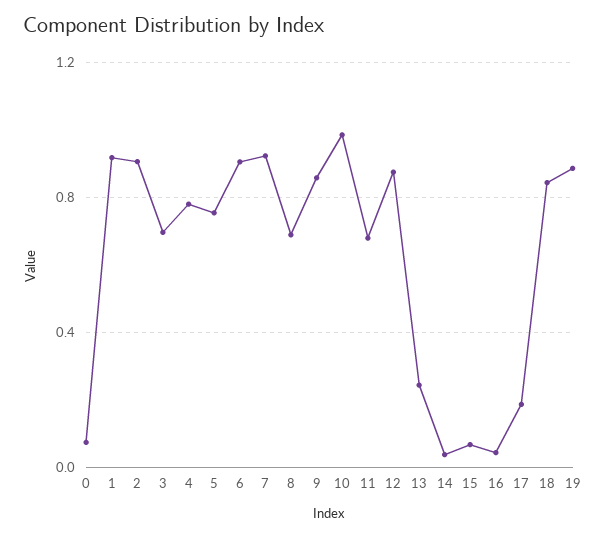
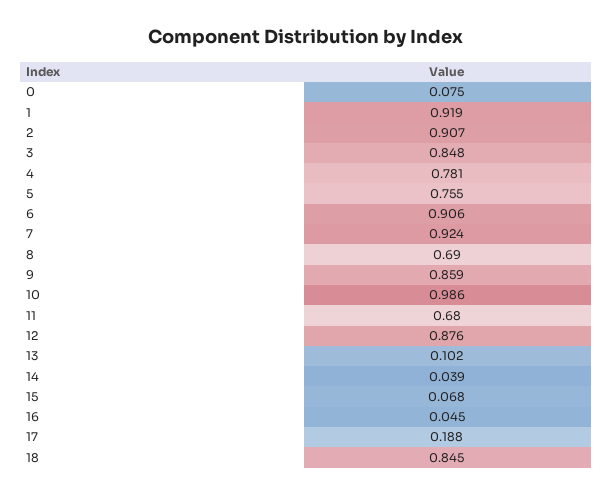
3: 0.7 -> 0.848
13: 0.25 -> 0.102
19: 0.9 -> none

